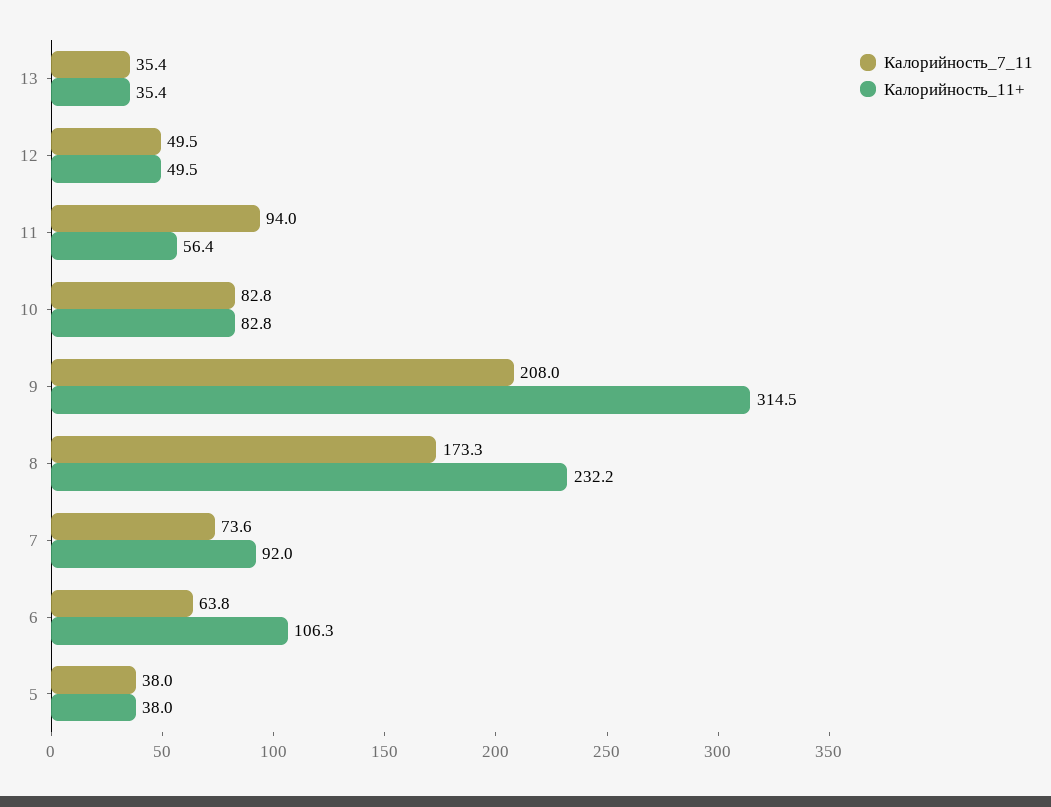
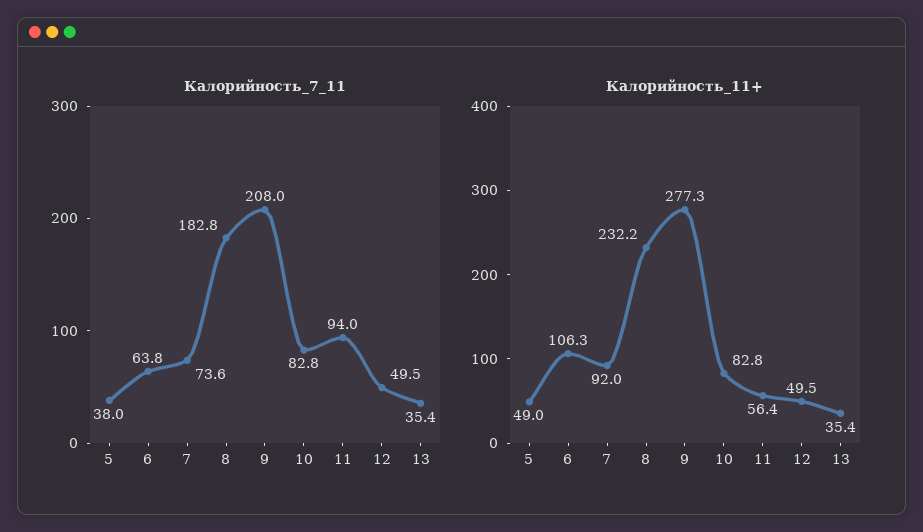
Калорийность_11+, 9: 314.5 -> 277.3
Калорийность_7_11, 8: 173.3 -> 182.8
Калорийность_11+, 5: 38 -> 49

